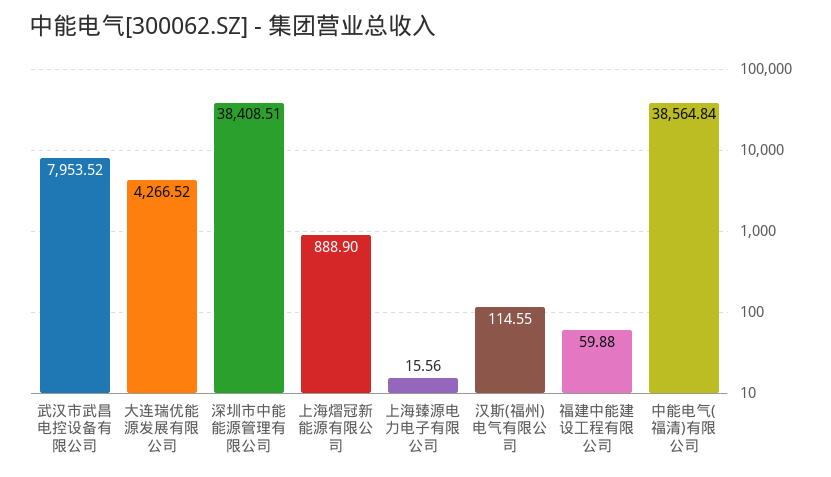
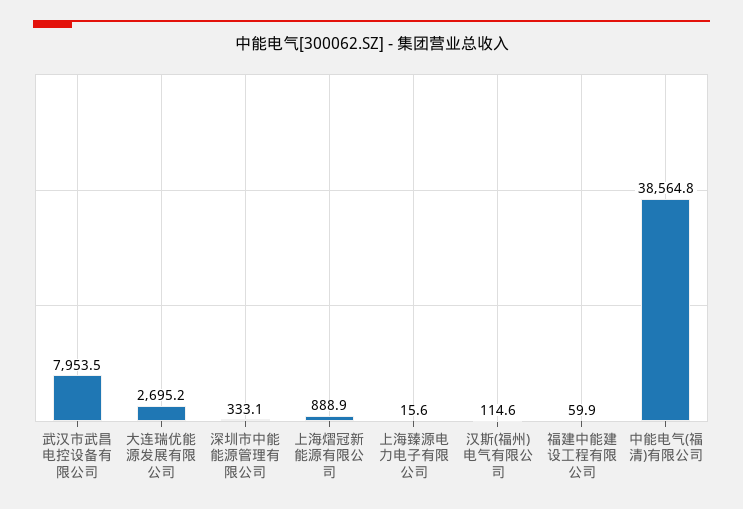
大连瑞优能源发展有限公司: 4266.52 -> 2695.2
深圳市中能能源管理有限公司: 38408.51 -> 333.1

